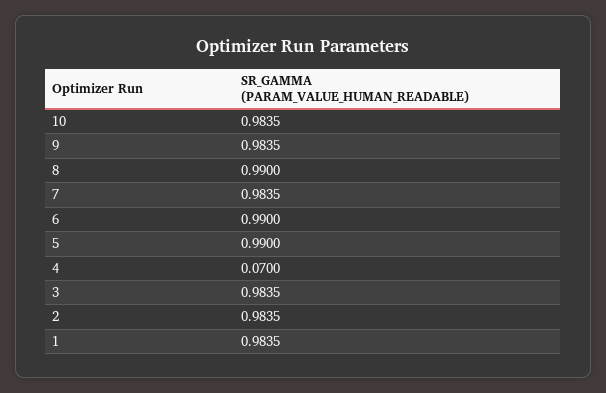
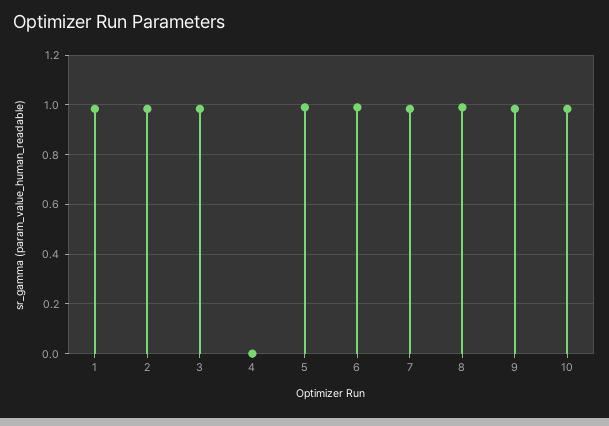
4: 0.07 -> 0

